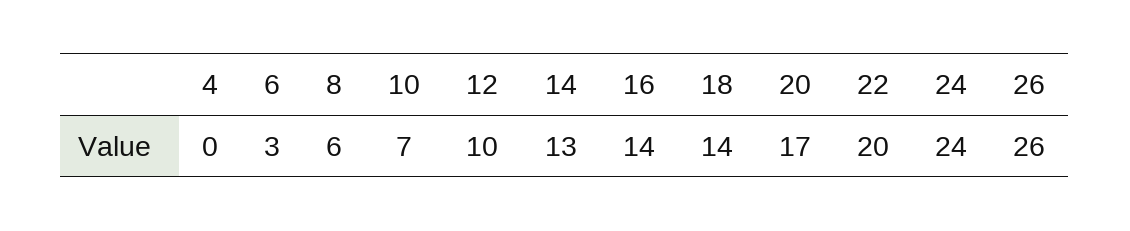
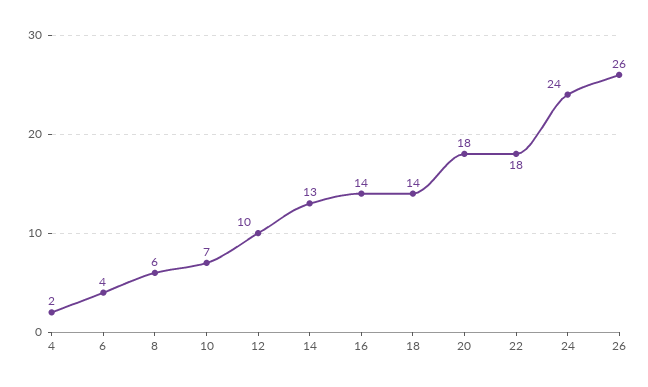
4: 0 -> 2
6: 3 -> 4
20: 17 -> 18
22: 20 -> 18

